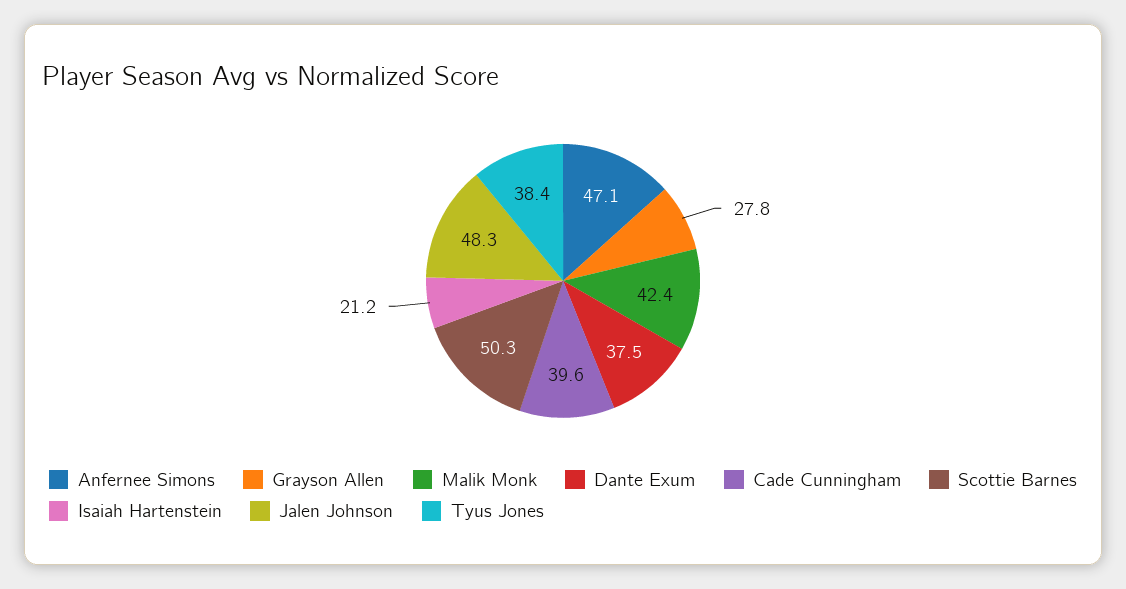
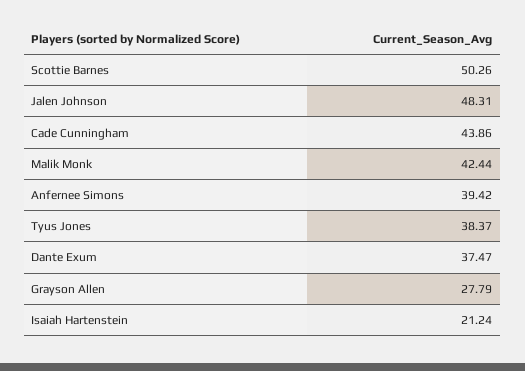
Anfernee Simons: 47.1 -> 39.42
Cade Cunningham: 39.6 -> 43.86

